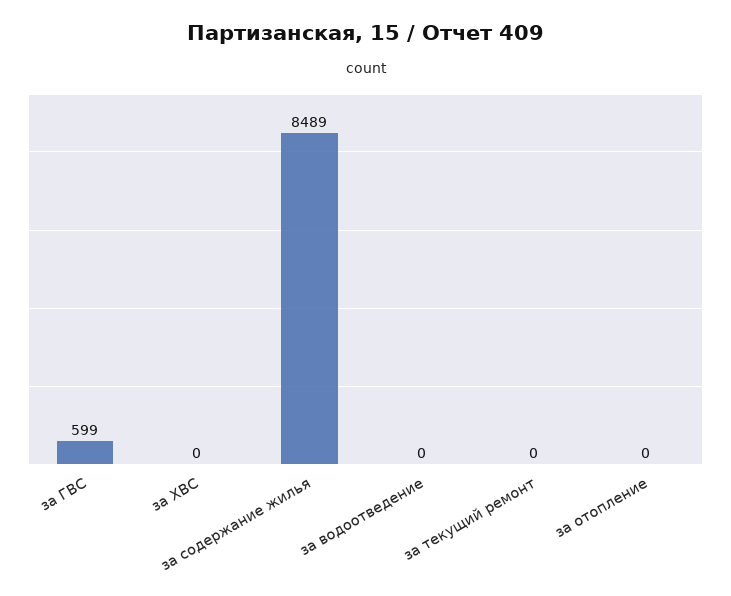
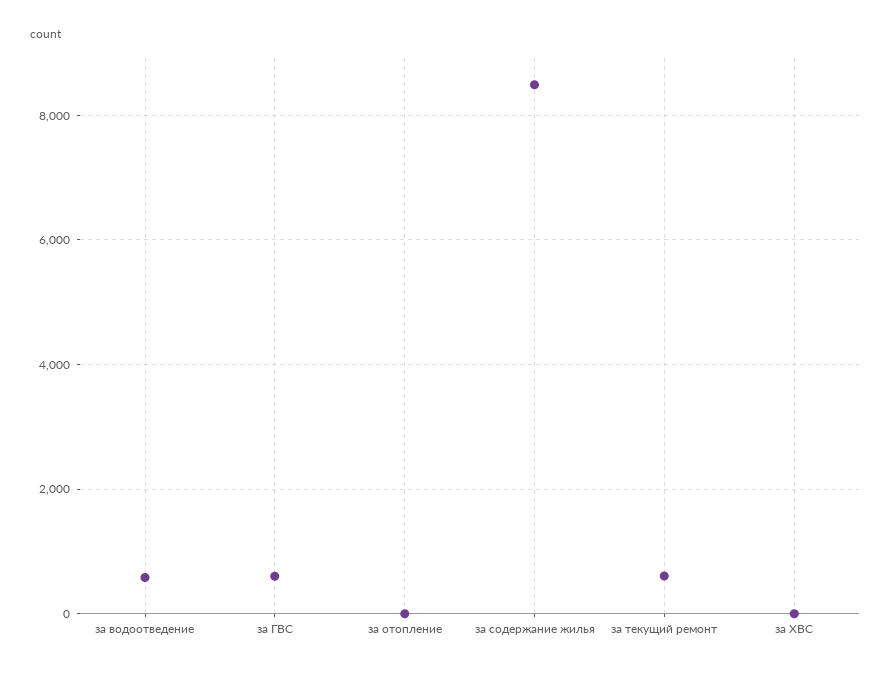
за водоотведение: 0 -> 600
за текущий ремонт: 0 -> 600

